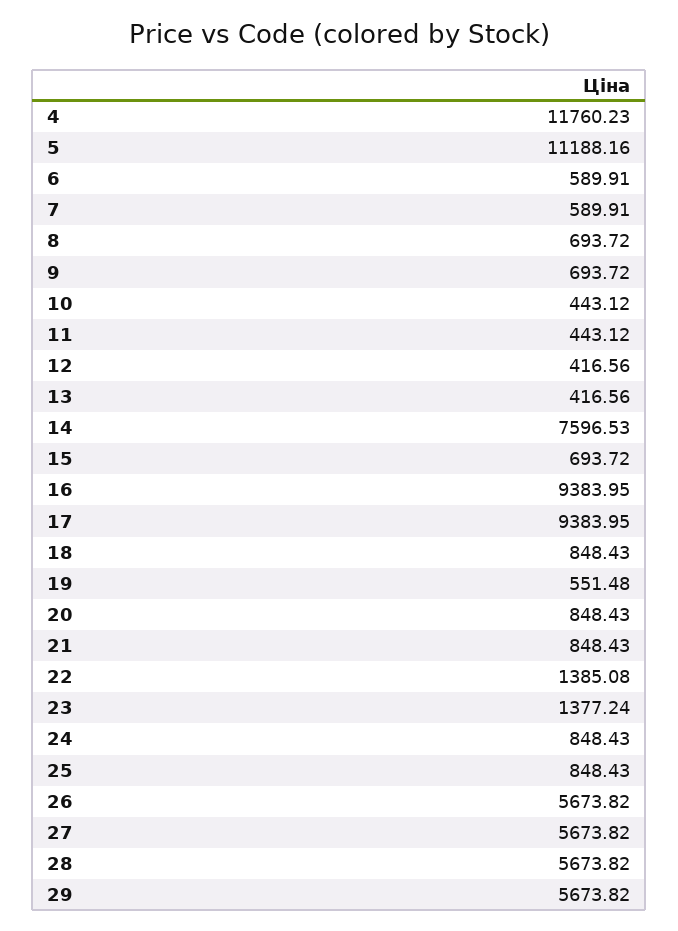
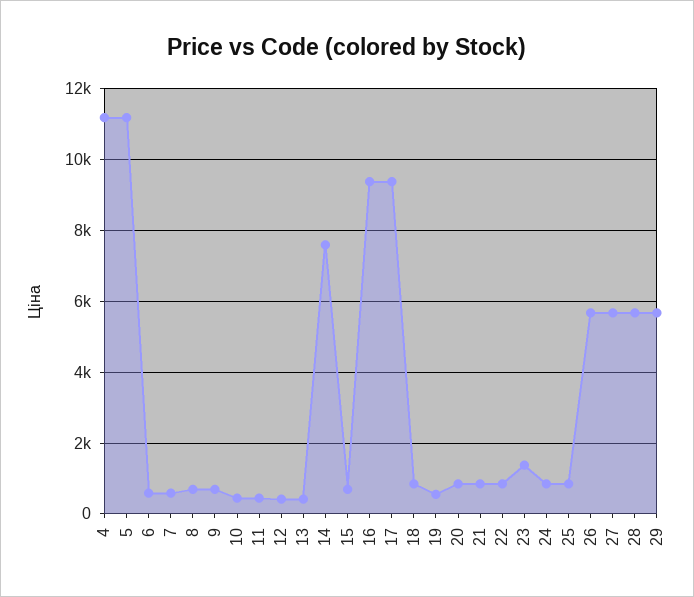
4: 11760.23 -> 11200
22: 1385.08 -> 800

